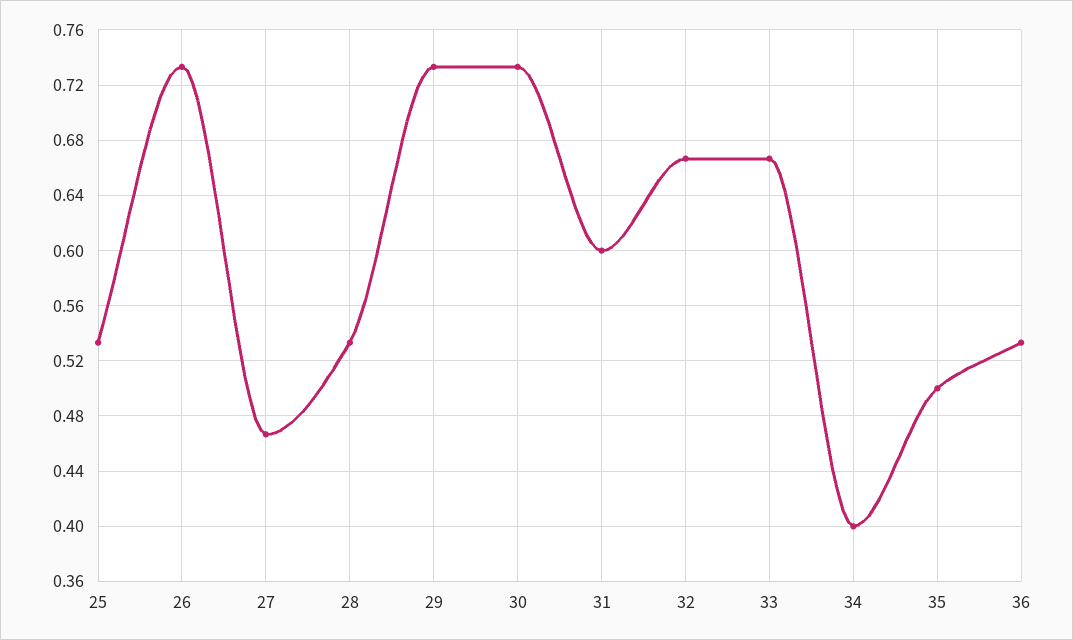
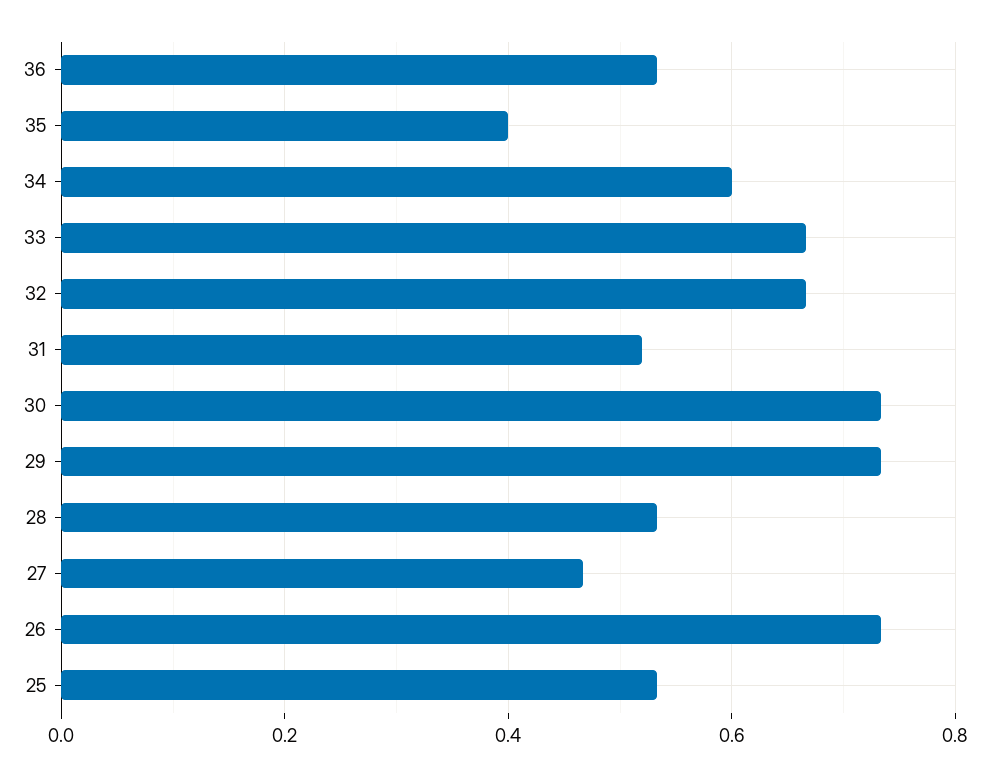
31: 0.6 -> 0.52
34: 0.4 -> 0.6
35: 0.5 -> 0.4

